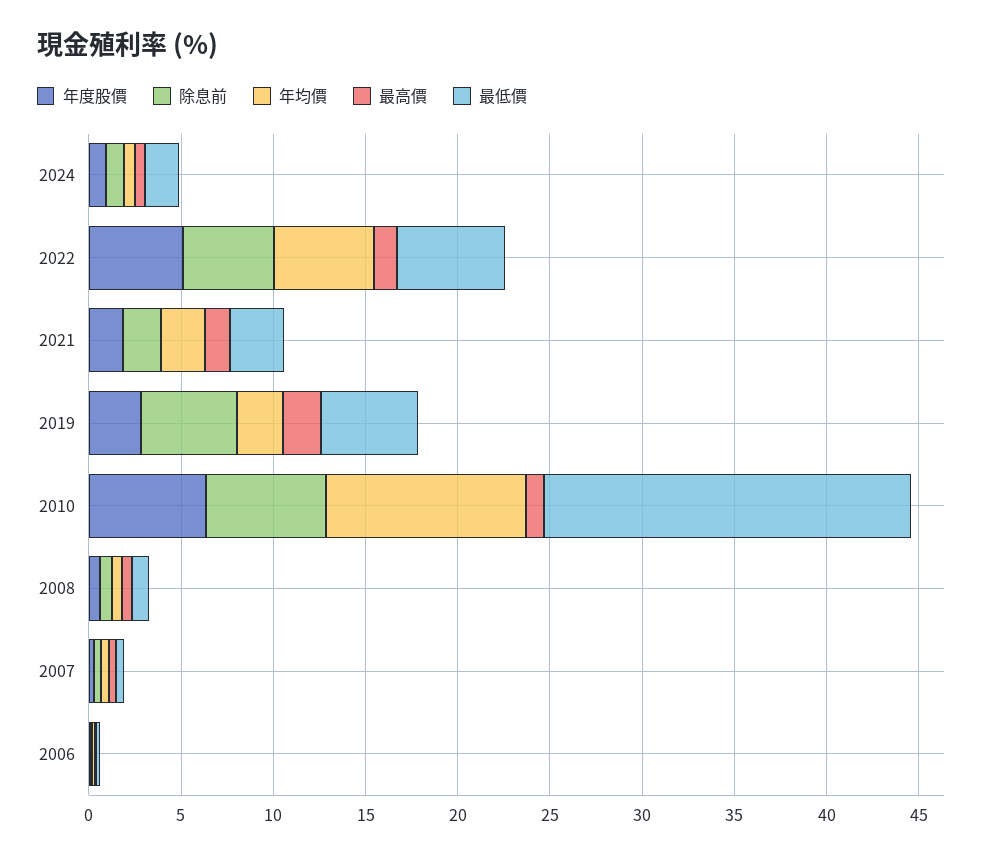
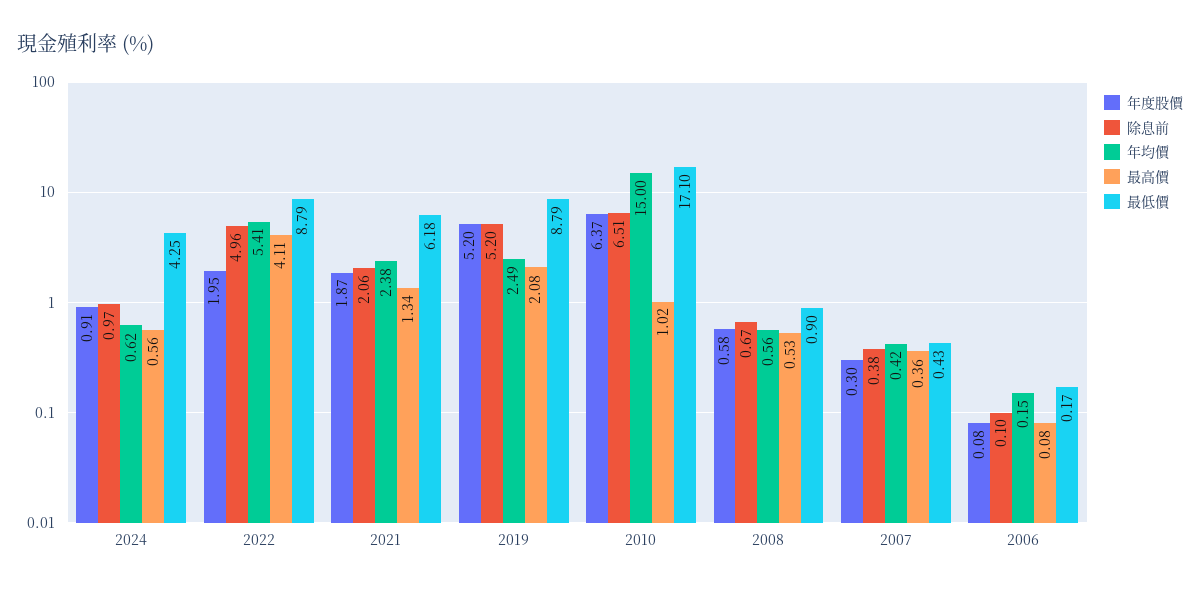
最低價, 2024: 2 -> 4.25
年度股價, 2022: 5 -> 1.95
最高價, 2022: 1 -> 4.11
最低價, 2022: 6 -> 8.79
最低價, 2021: 3 -> 6.18
年度股價, 2019: 3 -> 5.2
最低價, 2019: 5 -> 8.79
年均價, 2010: 11 -> 15
最低價, 2010: 20 -> 17.1

